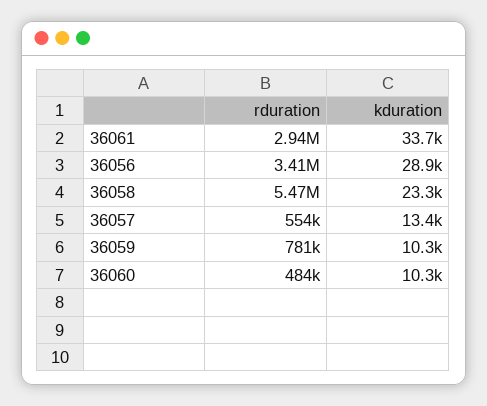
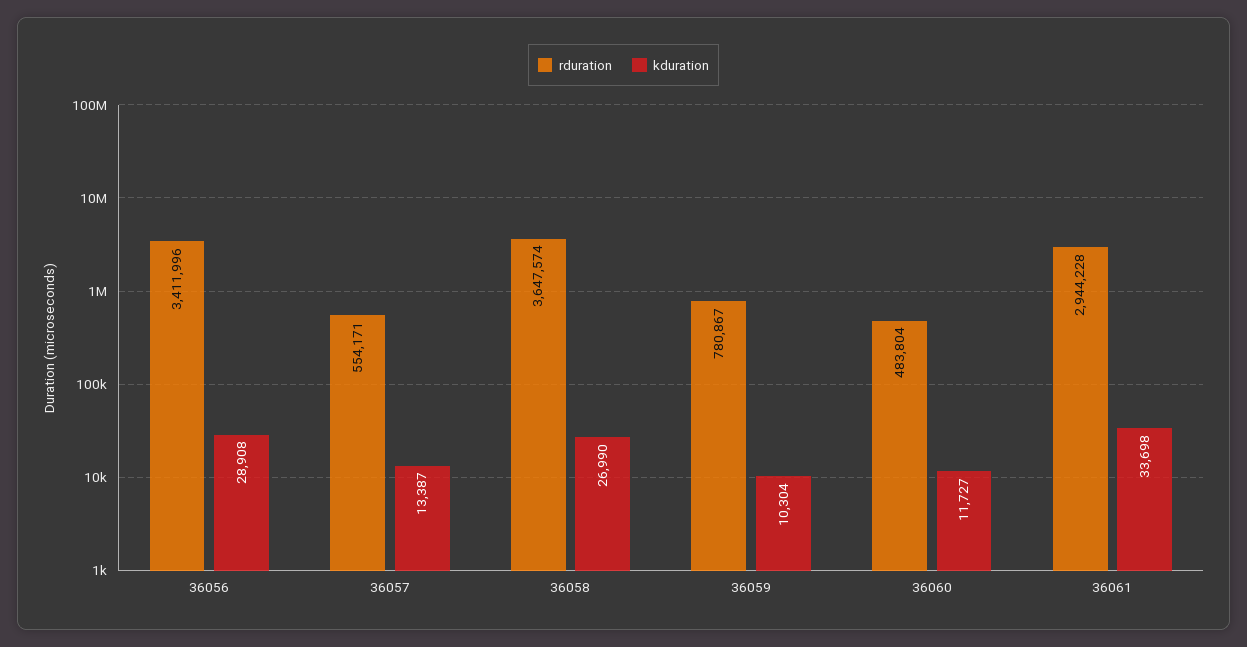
rduration, 36058: 5470000 -> 3647574
kduration, 36058: 23300 -> 26990
kduration, 36060: 10300 -> 11727

